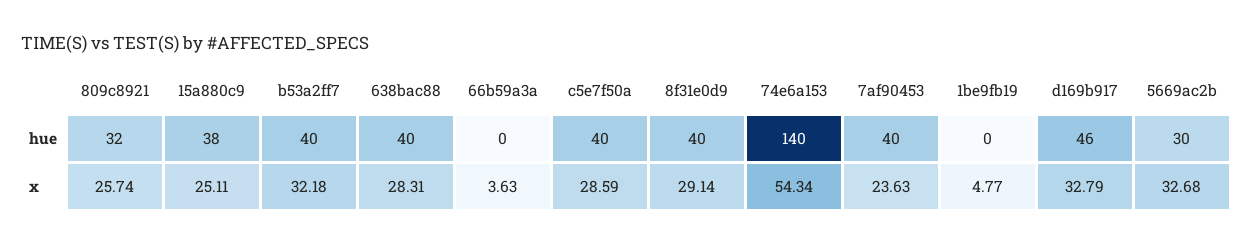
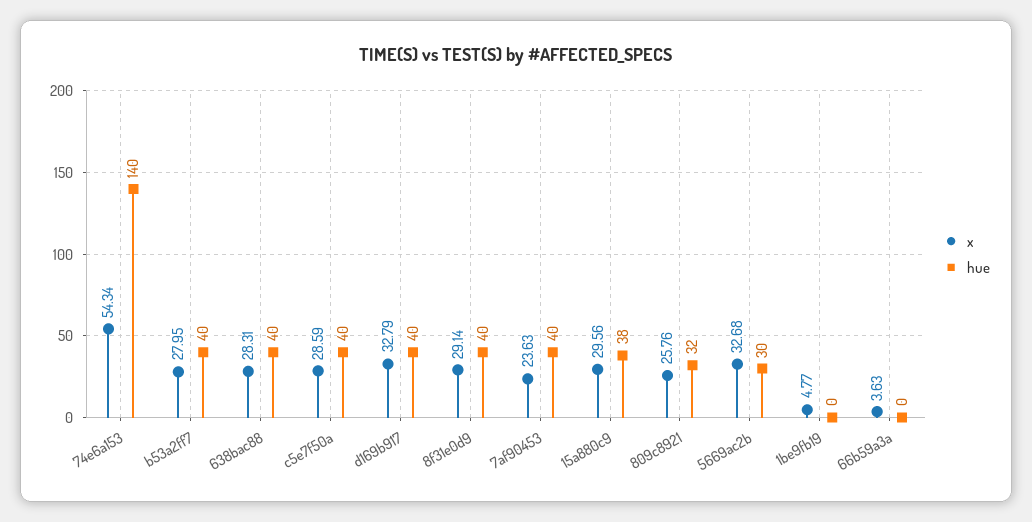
hue, d169b917: 46 -> 40
x, 809c8921: 25.74 -> 25.76
x, 15a880c9: 25.11 -> 29.56
x, b53a2ff7: 32.18 -> 27.95

